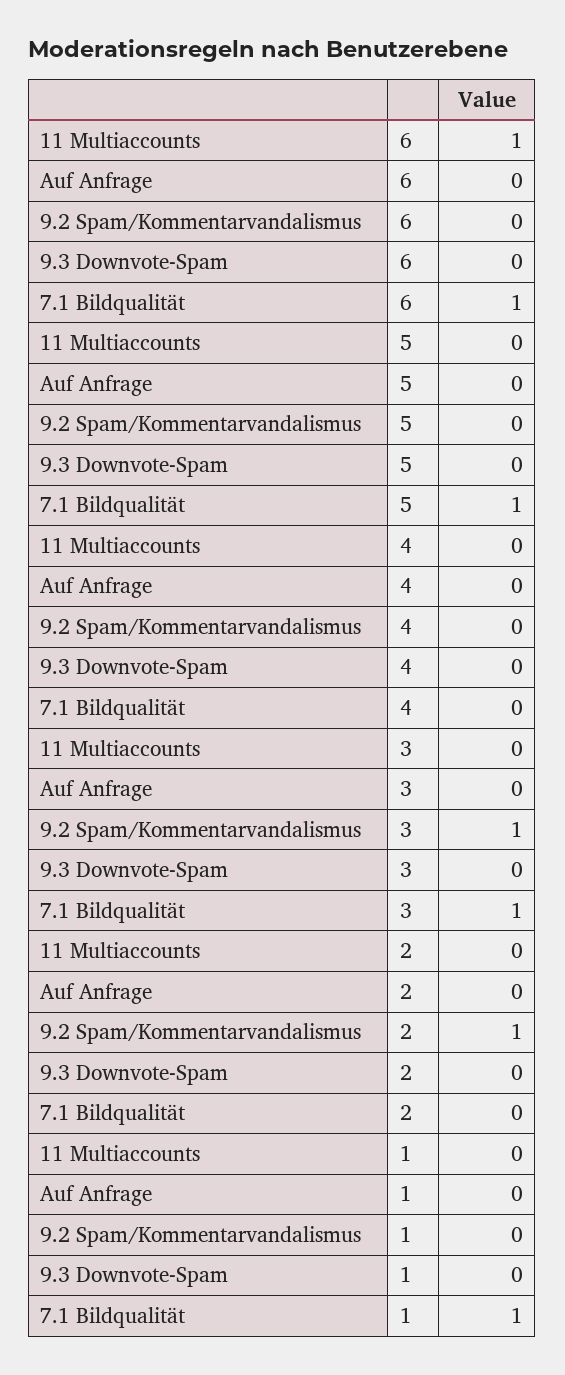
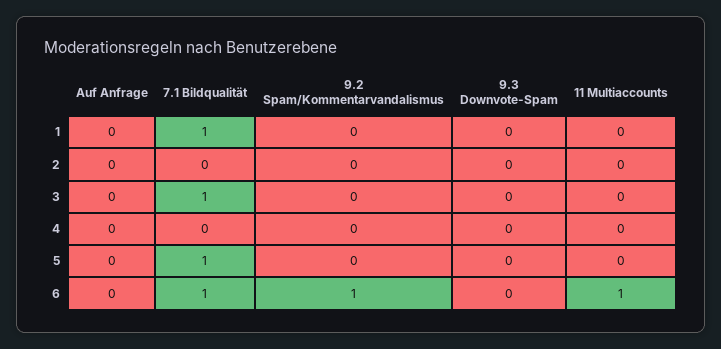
9.2 Spam/Kommentarvandalismus, 6: 0 -> 1
9.2 Spam/Kommentarvandalismus, 3: 1 -> 0
9.2 Spam/Kommentarvandalismus, 2: 1 -> 0

